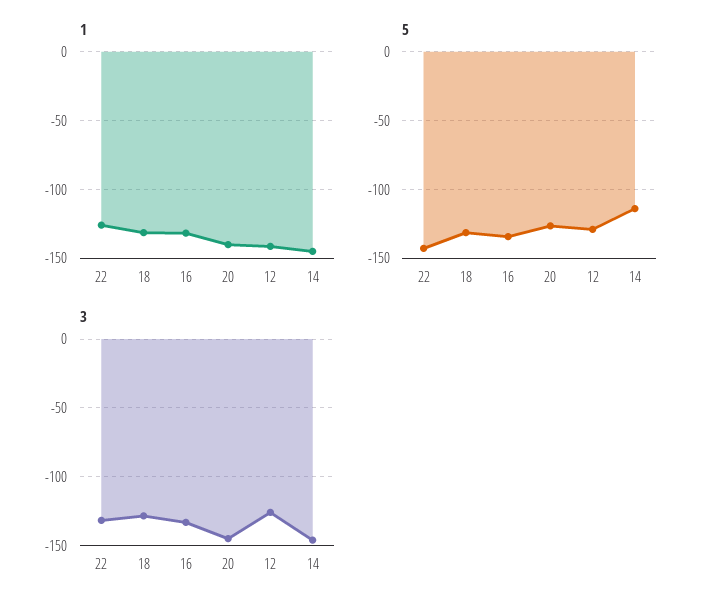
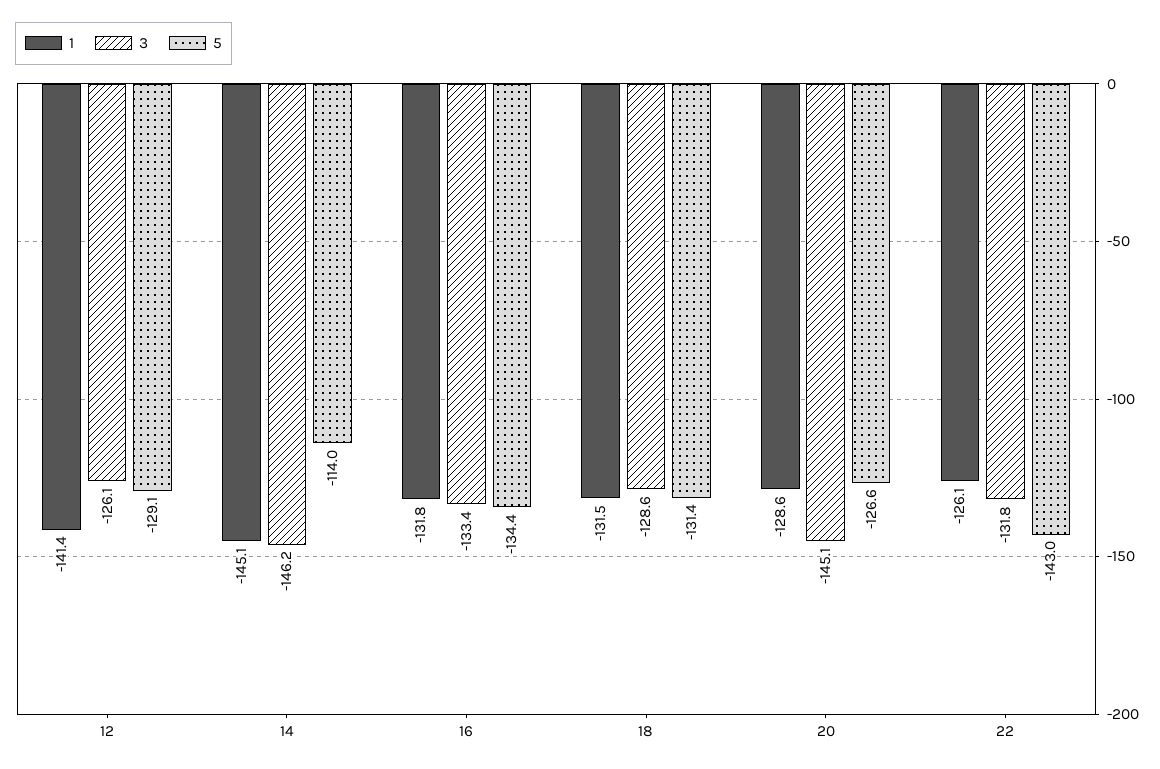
1, 20: -140 -> -128.6

